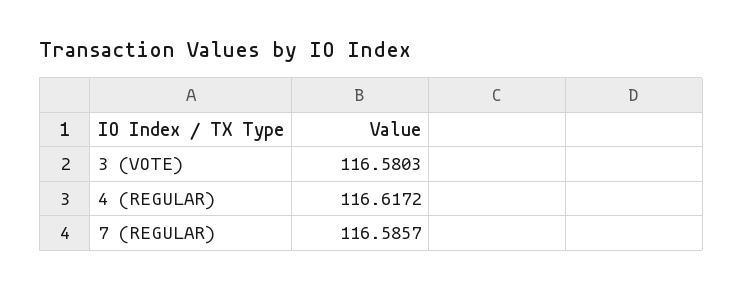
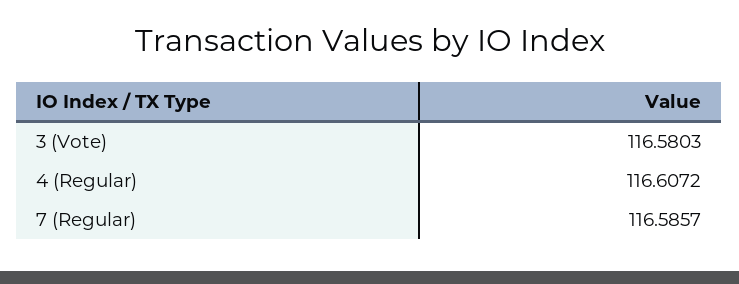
4 (REGULAR): 116.6172 -> 116.6072

